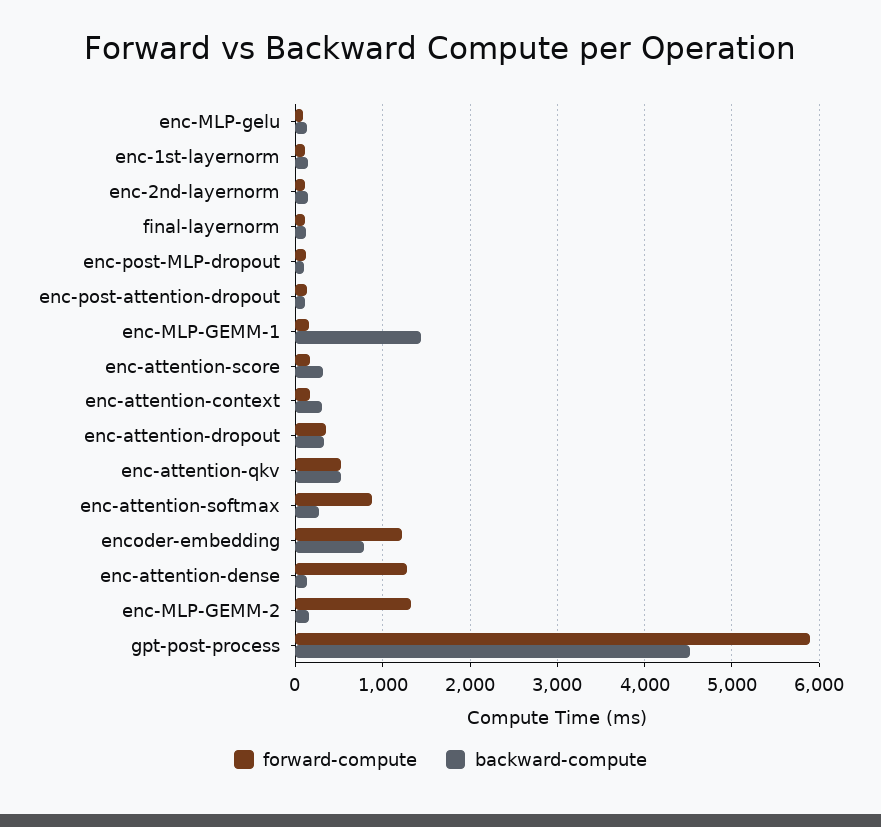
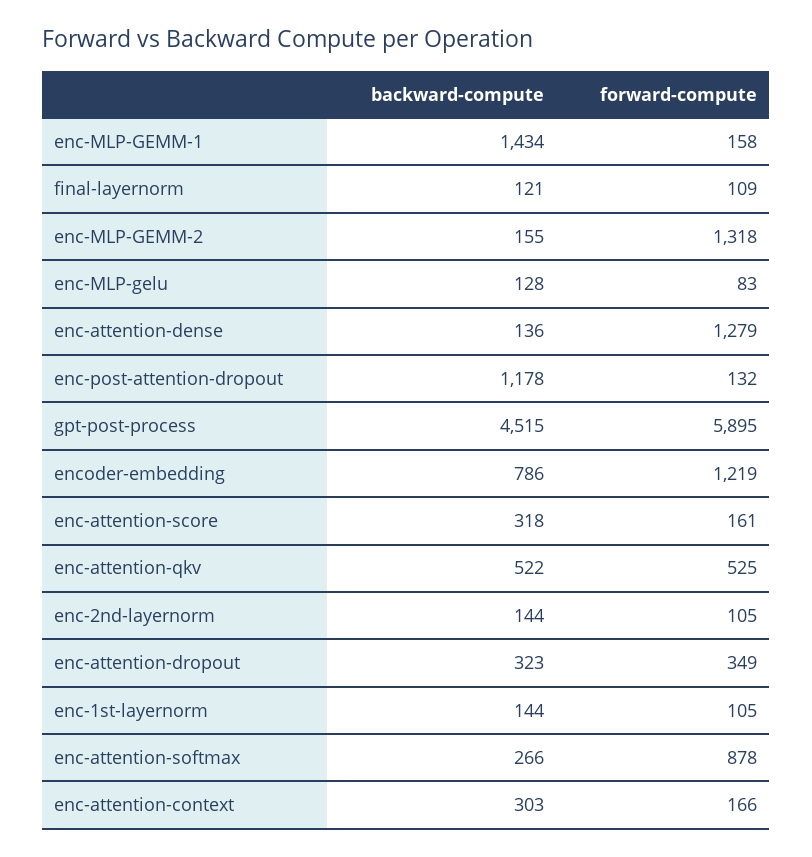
forward-compute, enc-post-MLP-dropout: 100 -> none
backward-compute, enc-post-MLP-dropout: 100 -> none
backward-compute, enc-post-attention-dropout: 100 -> 1178

